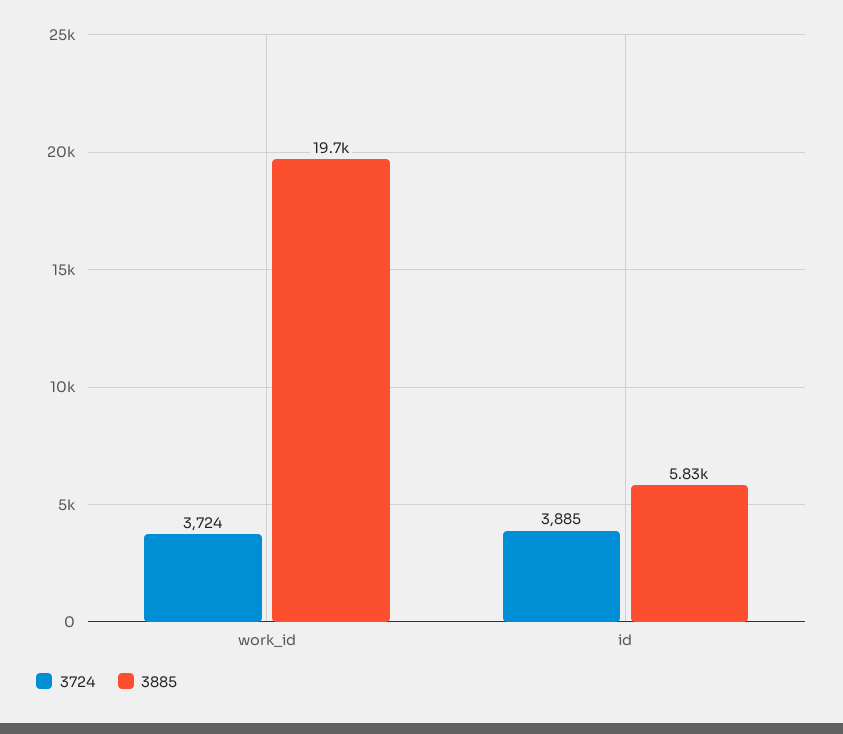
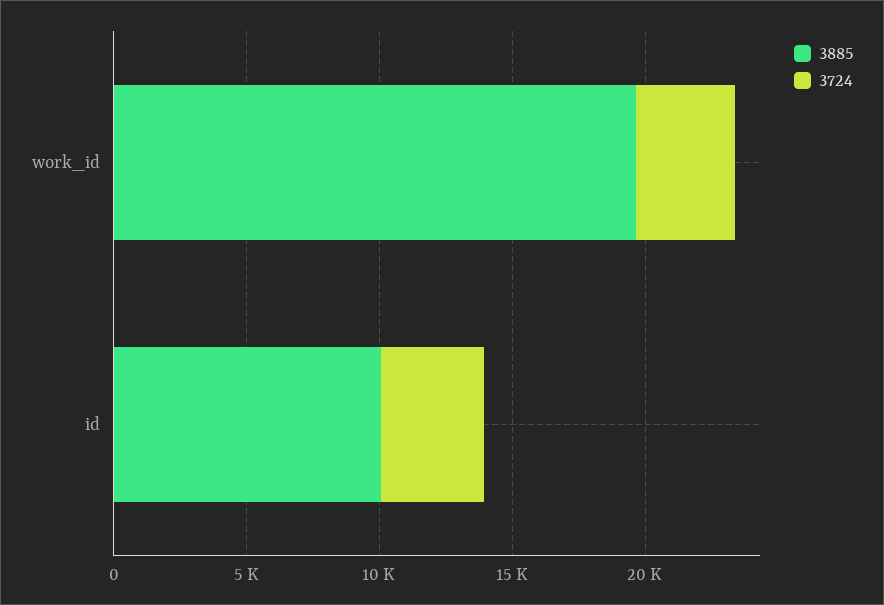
3885, id: 5830 -> 10000

